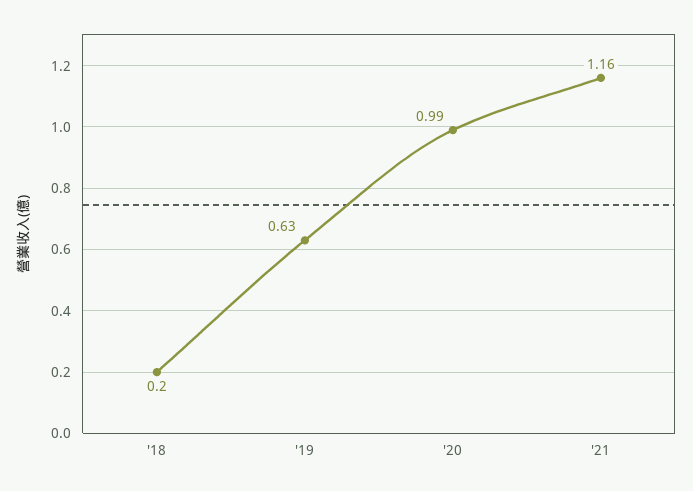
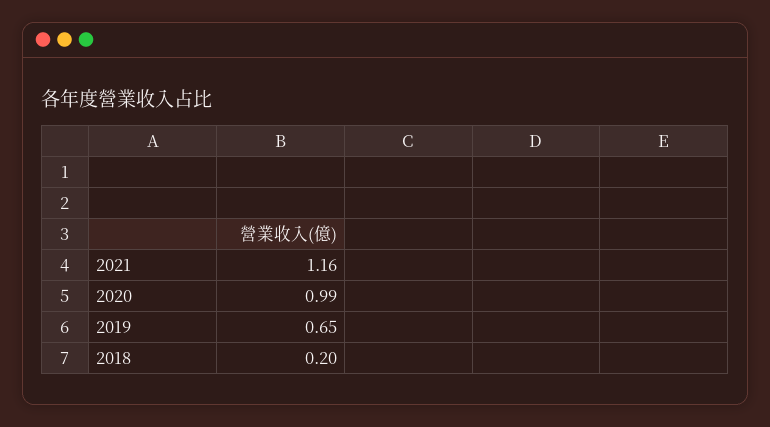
'19: 0.63 -> 0.65

